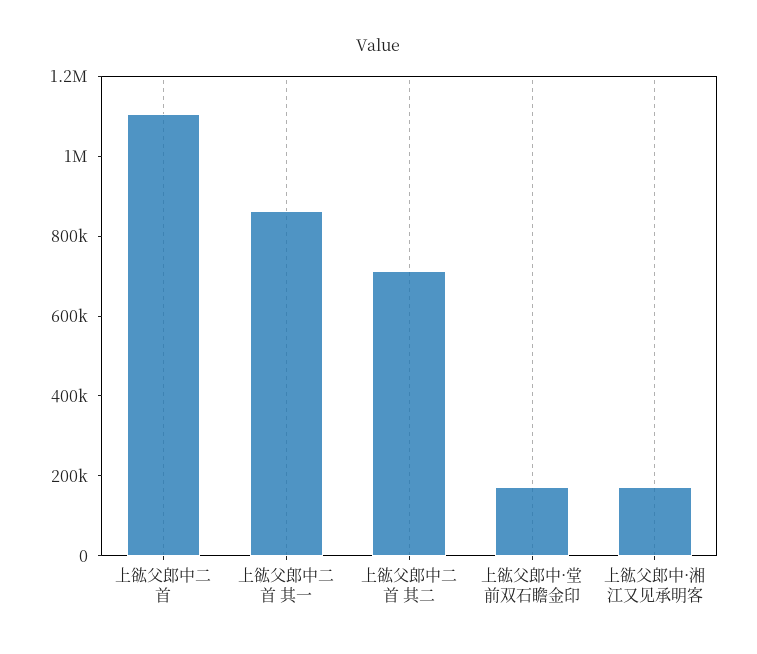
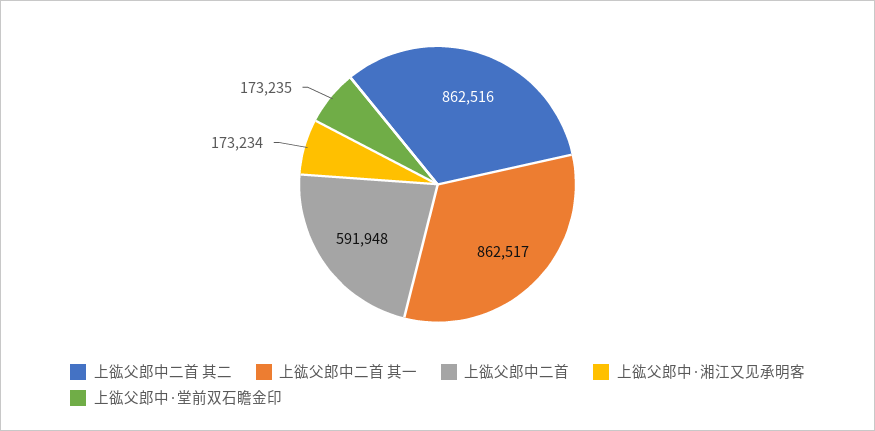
上谹父郎中二首: 1100000 -> 591948
上谹父郎中二首 其二: 700000 -> 862516

